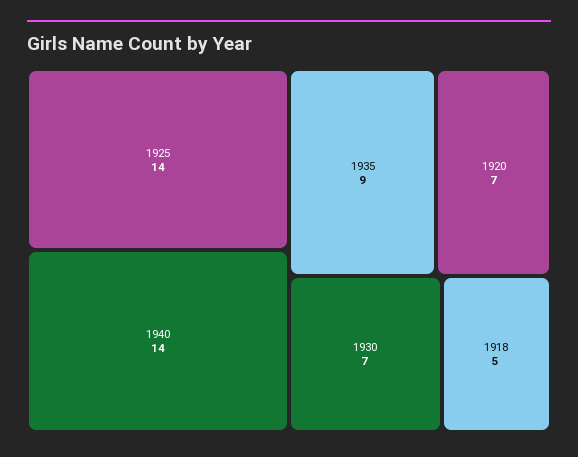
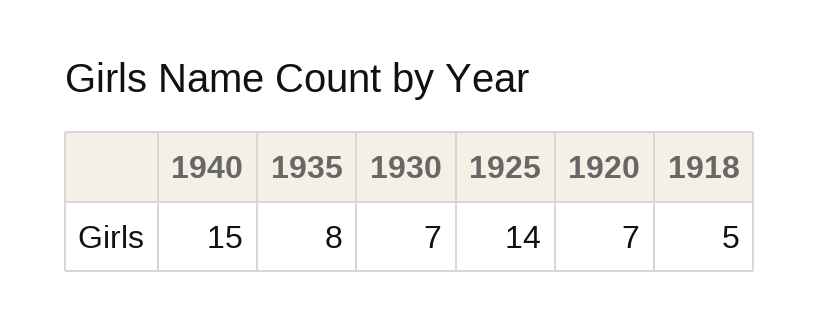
1940: 14 -> 15
1935: 9 -> 8

